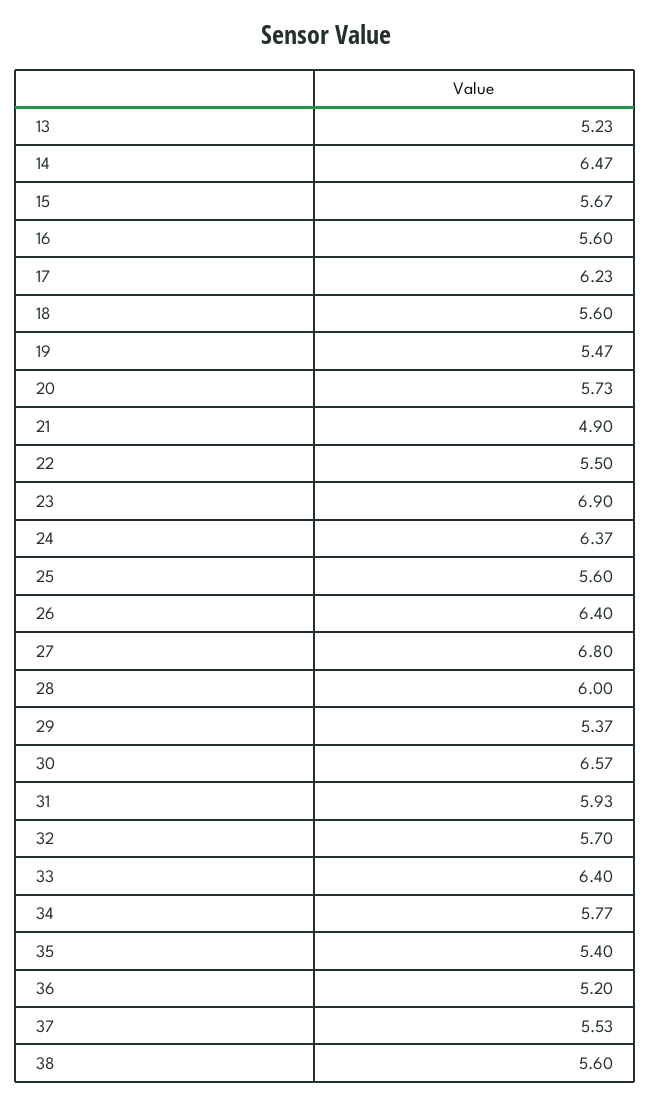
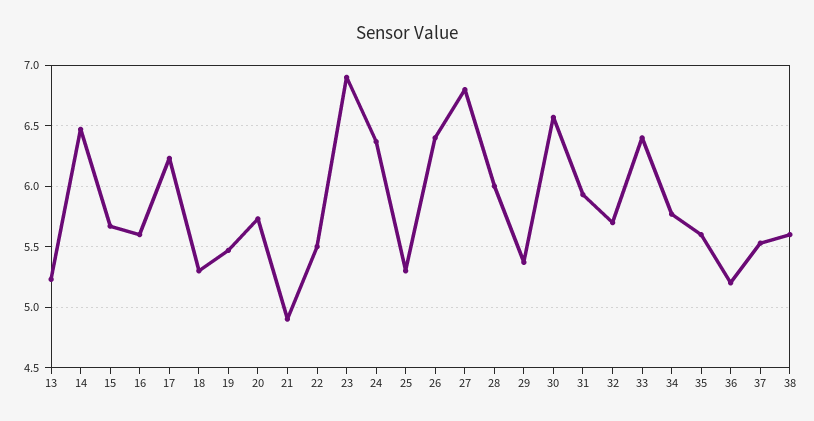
18: 5.6 -> 5.3
25: 5.6 -> 5.3
35: 5.4 -> 5.6

